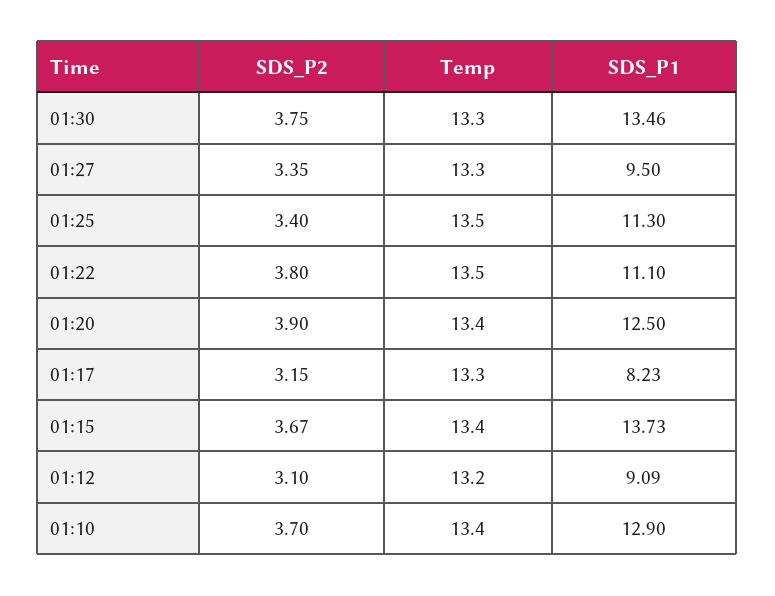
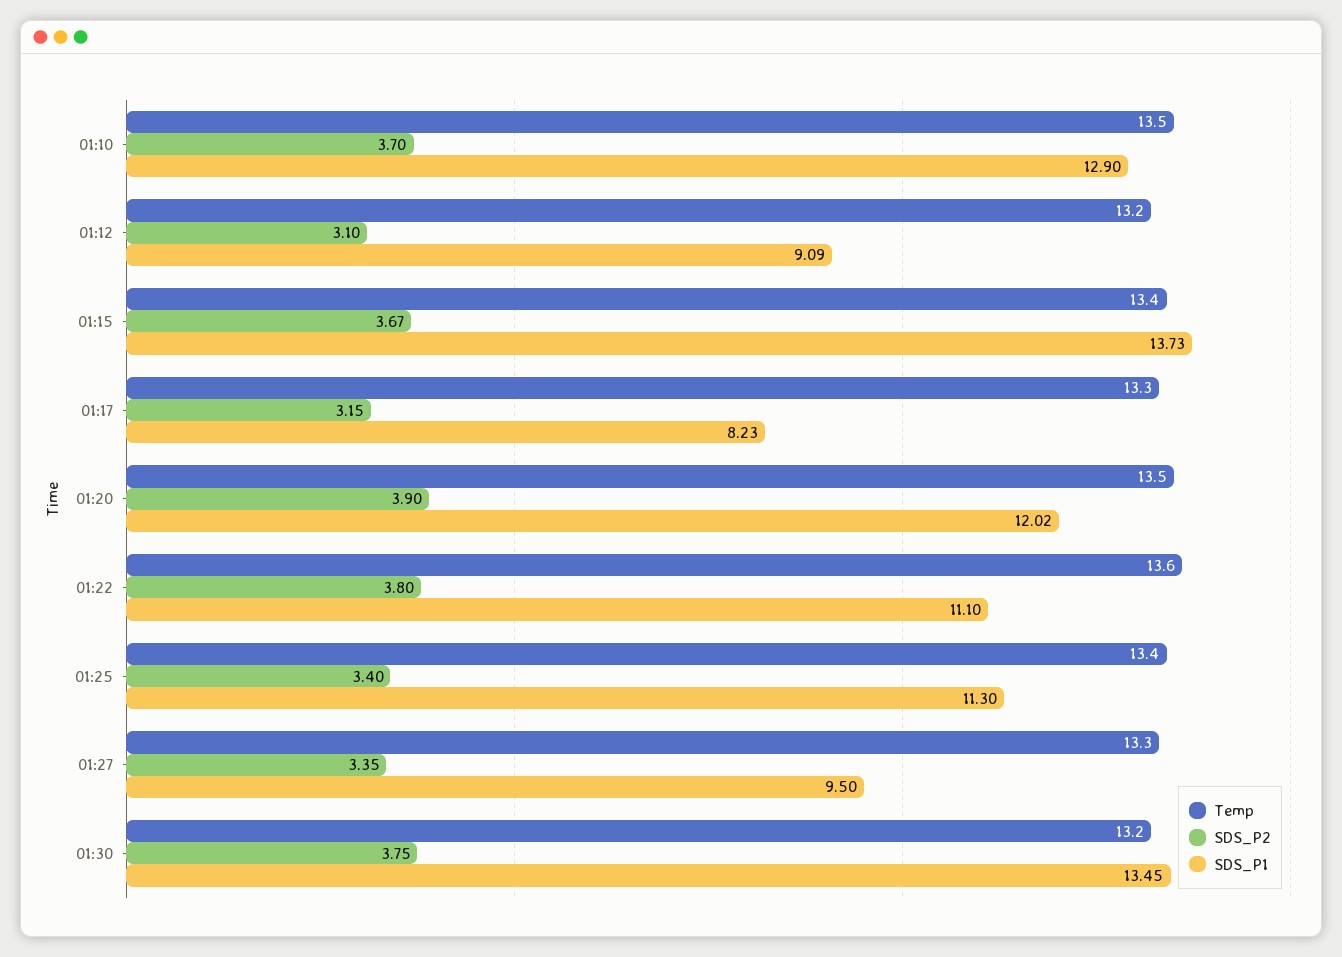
Temp, 01:30: 13.3 -> 13.2
SDS_P1, 01:30: 13.46 -> 13.45
Temp, 01:25: 13.5 -> 13.4
Temp, 01:22: 13.5 -> 13.6
Temp, 01:20: 13.4 -> 13.5
SDS_P1, 01:20: 12.5 -> 12.02
Temp, 01:10: 13.4 -> 13.5

